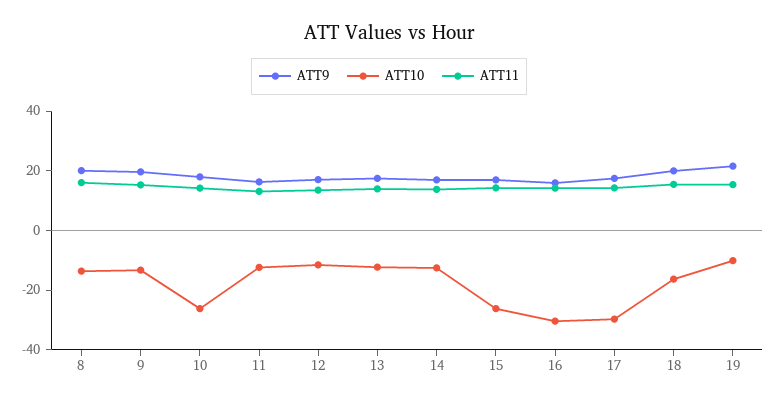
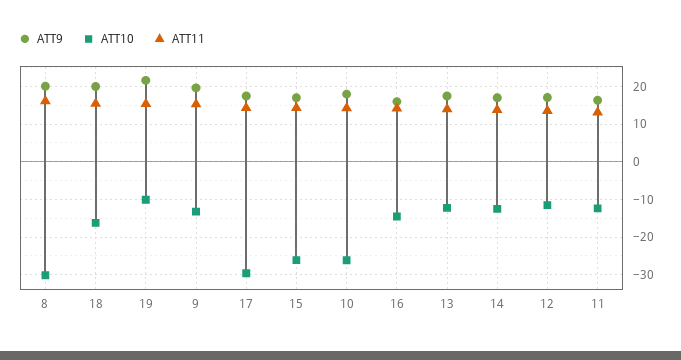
ATT10, 8: -15 -> -30
ATT10, 16: -30 -> -14

